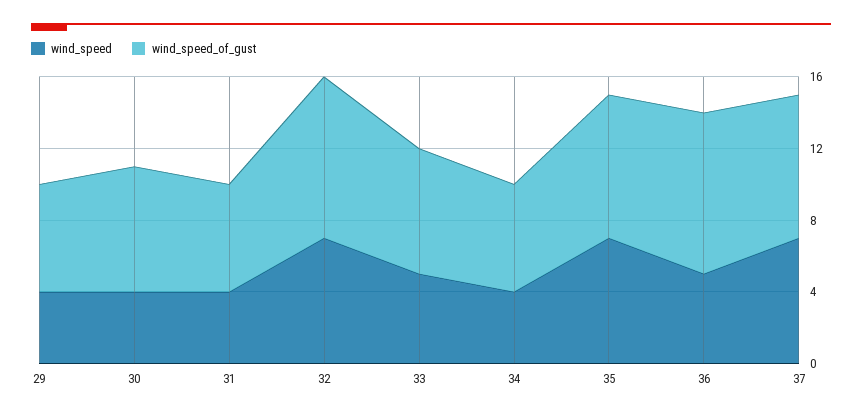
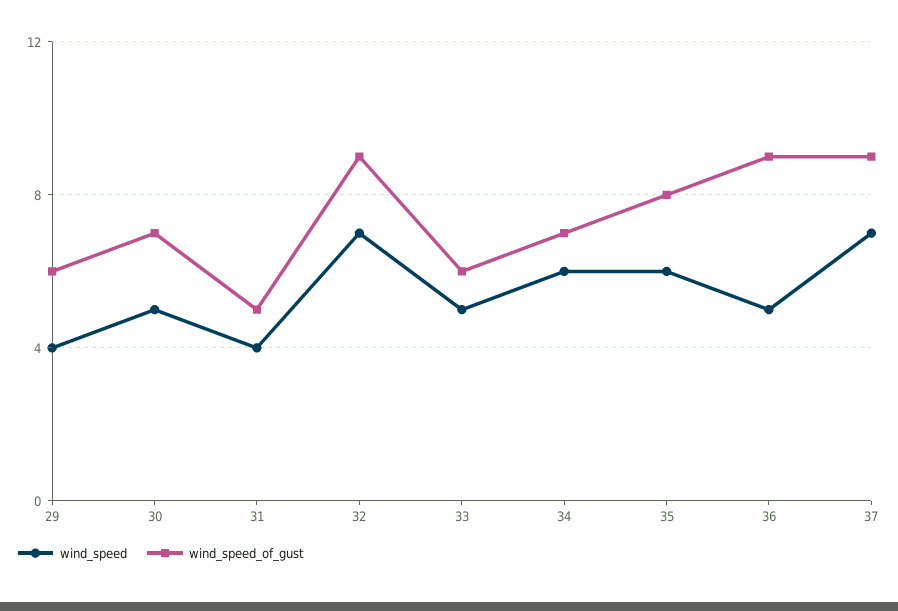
wind_speed, 30: 4 -> 5
wind_speed_of_gust, 31: 6 -> 5
wind_speed_of_gust, 33: 7 -> 6
wind_speed, 34: 4 -> 6
wind_speed_of_gust, 34: 6 -> 7
wind_speed, 35: 7 -> 6
wind_speed_of_gust, 37: 8 -> 9

